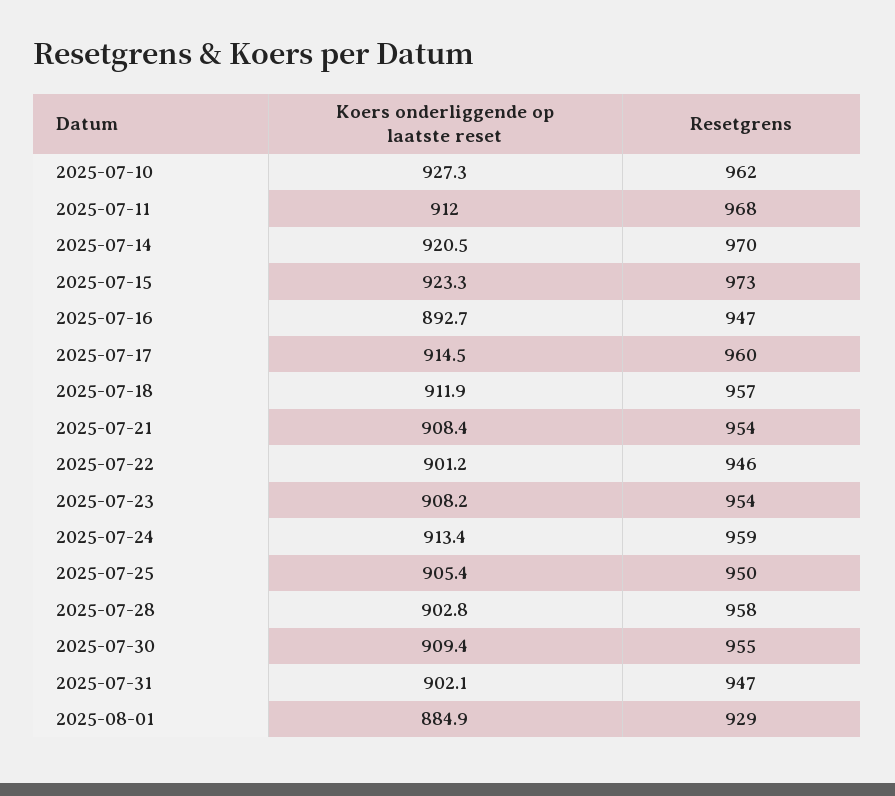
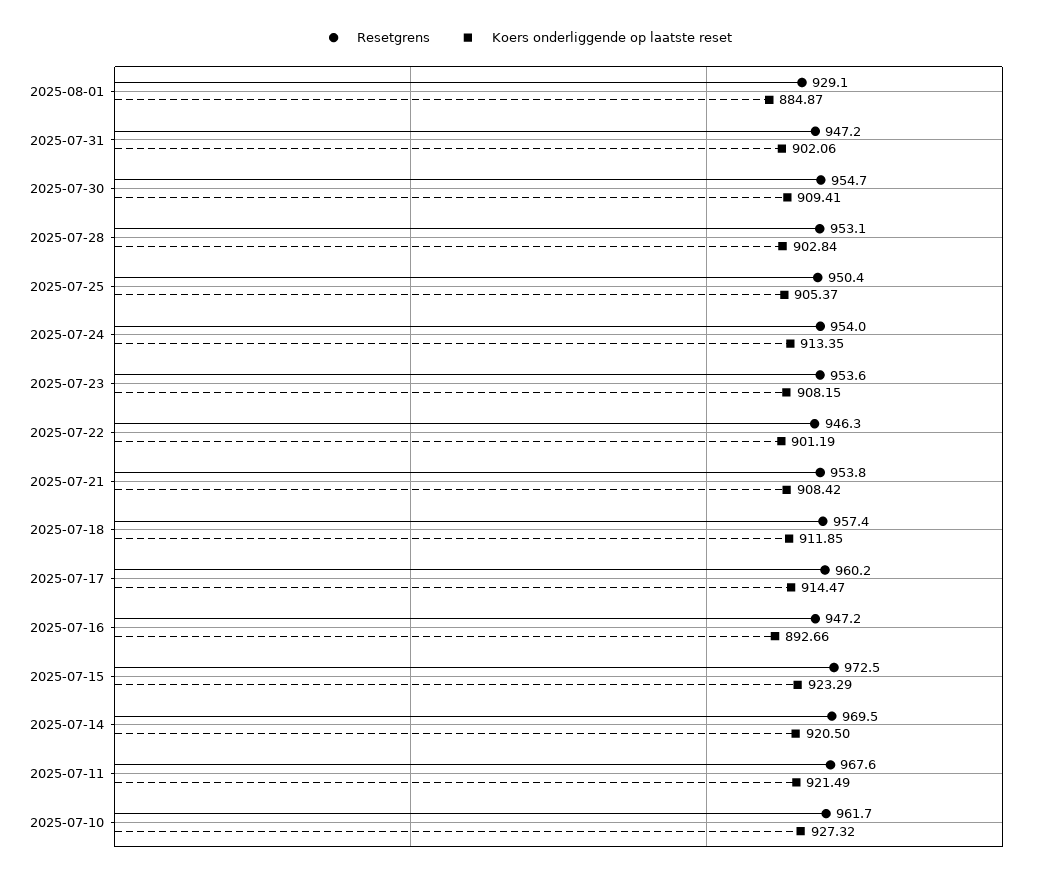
Koers onderliggende op laatste reset, 2025-07-11: 912 -> 921.49
Resetgrens, 2025-07-24: 959 -> 954
Resetgrens, 2025-07-28: 958 -> 953.1

